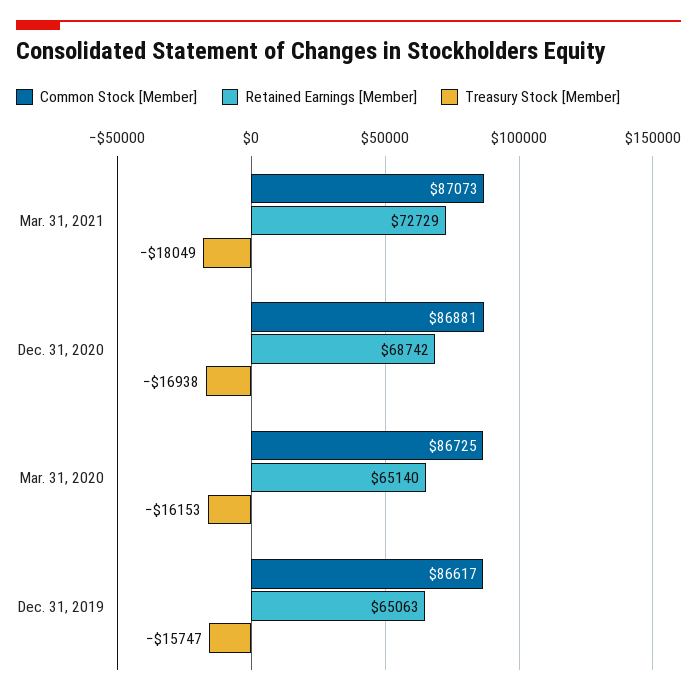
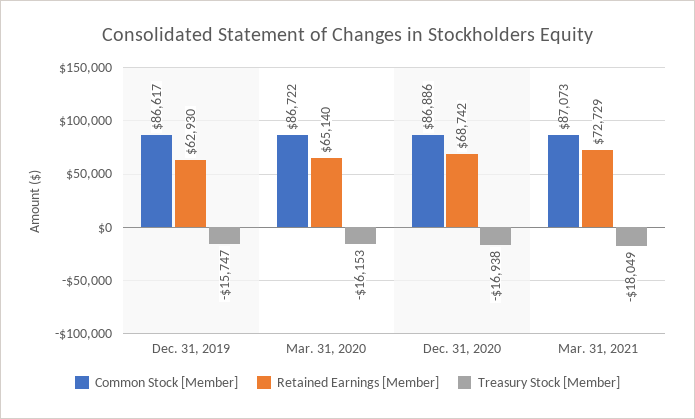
Common Stock [Member], Dec. 31, 2020: 86881 -> 86886
Common Stock [Member], Mar. 31, 2020: 86725 -> 86722
Retained Earnings [Member], Dec. 31, 2019: 65063 -> 62930

